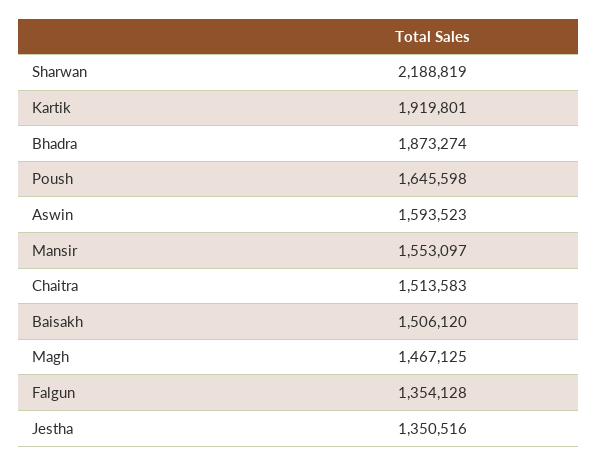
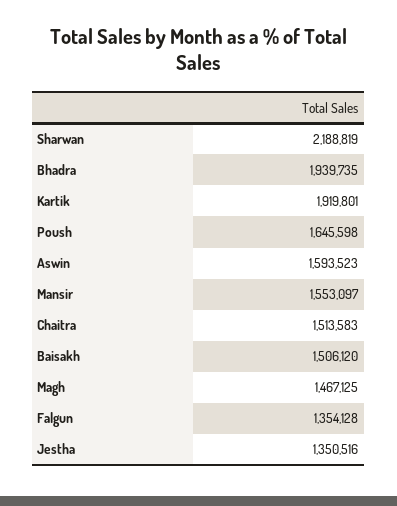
Bhadra: 1873274 -> 1939735

